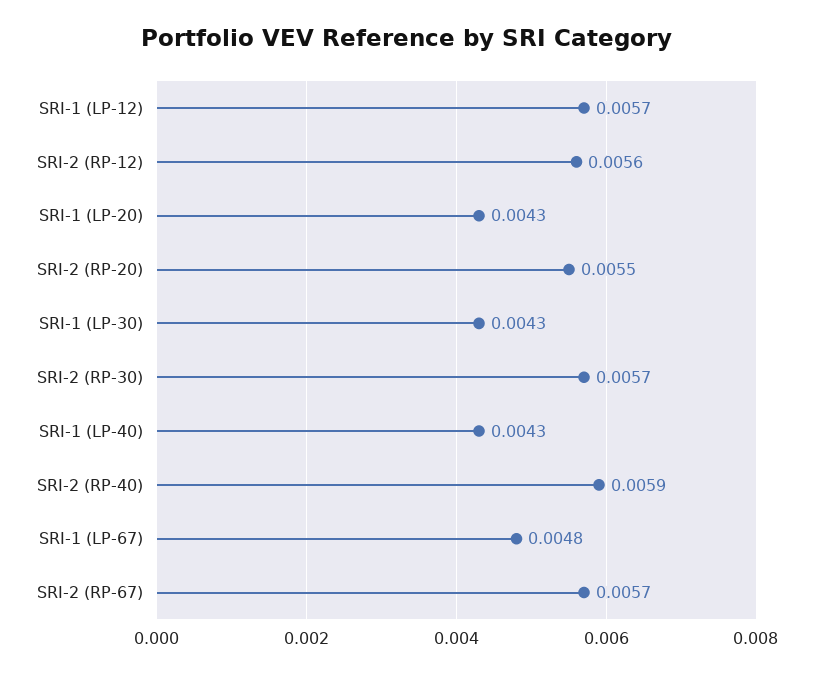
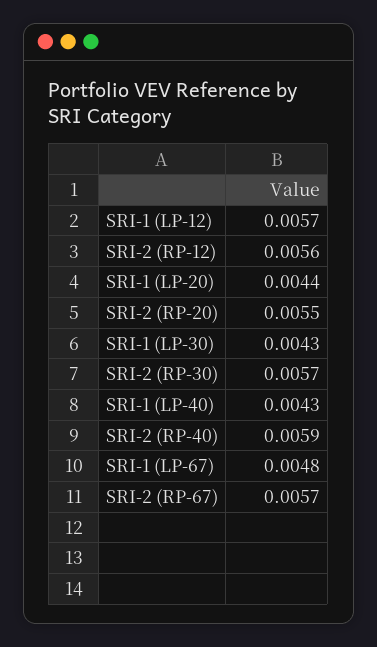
SRI-1 (LP-20): 0.0043 -> 0.0044

